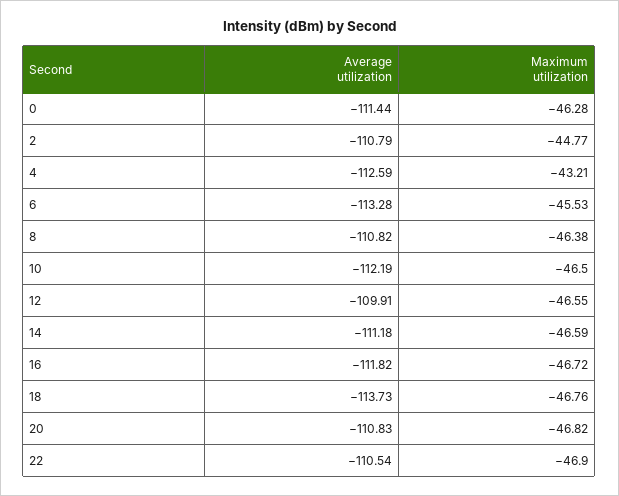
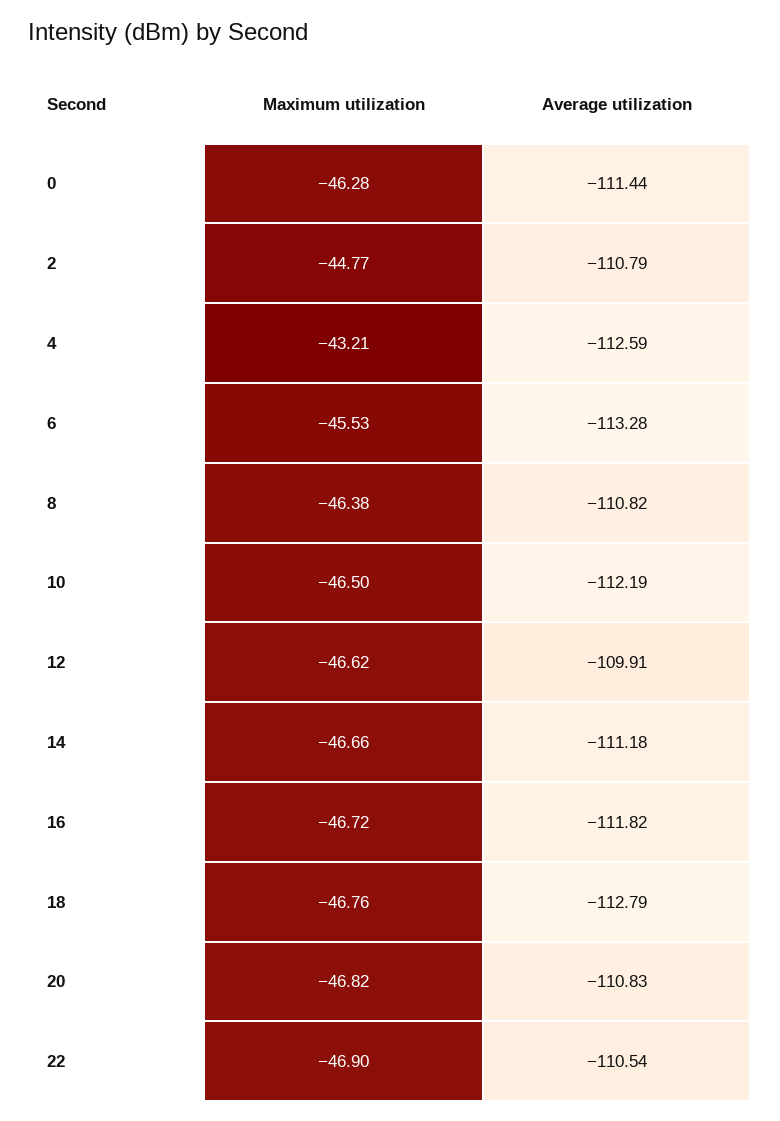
Maximum utilization, 12: -46.55 -> -46.62
Maximum utilization, 14: -46.59 -> -46.66
Average utilization, 18: -113.73 -> -112.79

